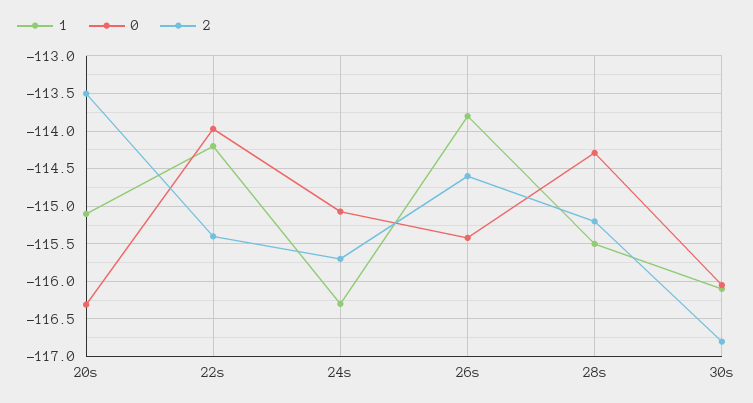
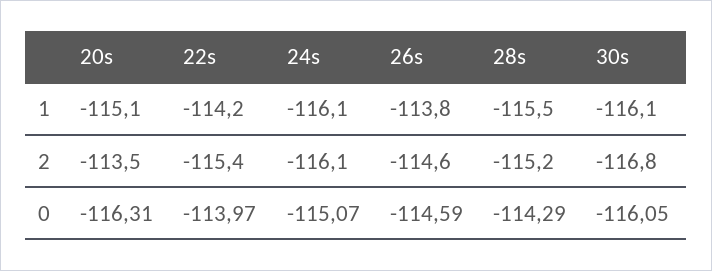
1, 24s: -116.3 -> -116.1
2, 24s: -115.7 -> -116.1
0, 26s: -115.4 -> -114.59

